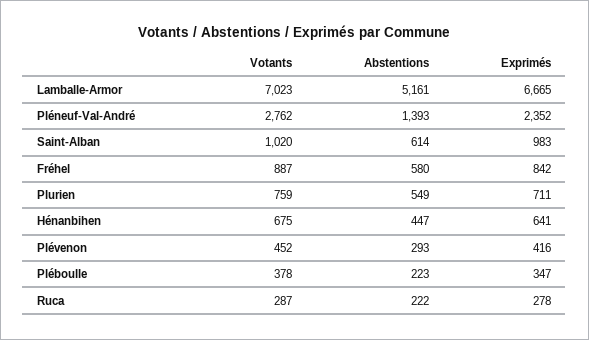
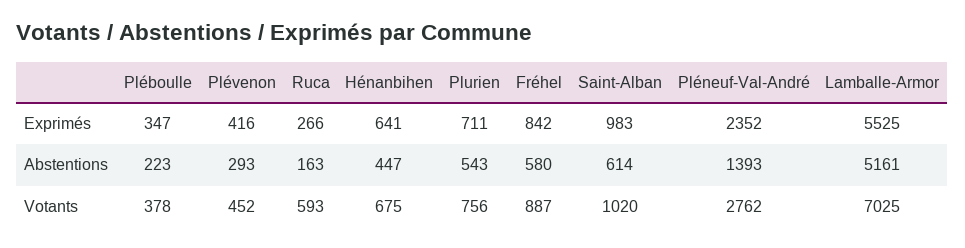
Votants, Lamballe-Armor: 7023 -> 7025
Exprimés, Lamballe-Armor: 6665 -> 5525
Votants, Plurien: 759 -> 756
Abstentions, Plurien: 549 -> 543
Votants, Ruca: 287 -> 593
Abstentions, Ruca: 222 -> 163
Exprimés, Ruca: 278 -> 266

